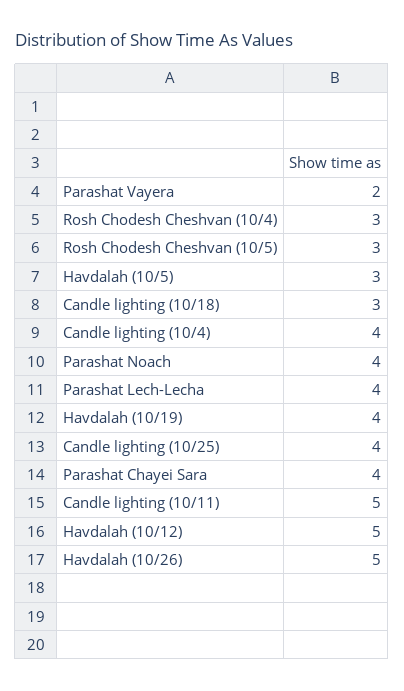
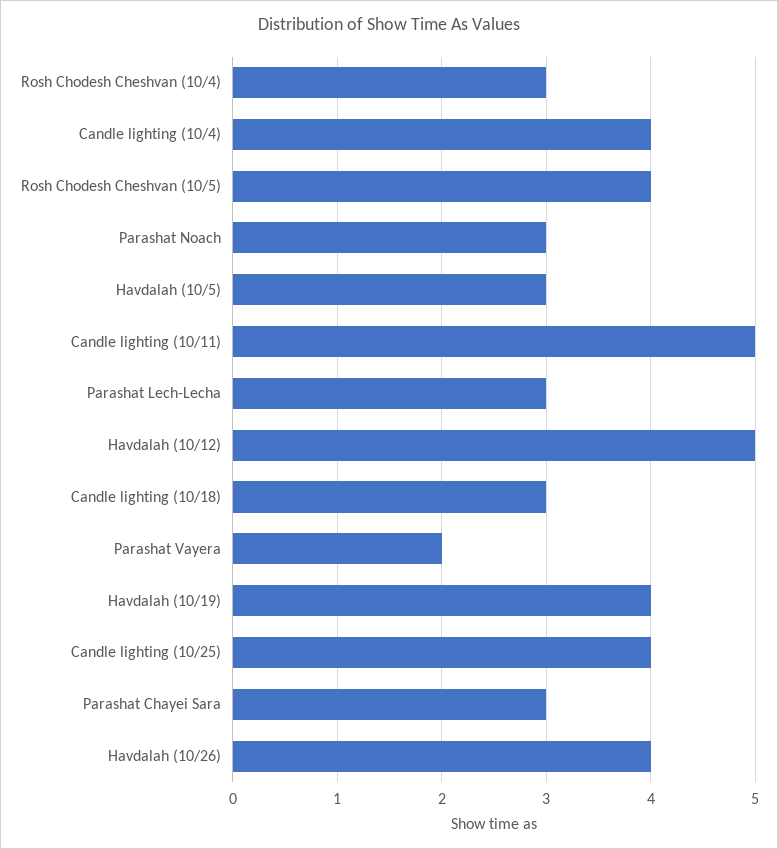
Rosh Chodesh Cheshvan (10/5): 3 -> 4
Parashat Noach: 4 -> 3
Parashat Lech-Lecha: 4 -> 3
Parashat Chayei Sara: 4 -> 3
Havdalah (10/26): 5 -> 4

